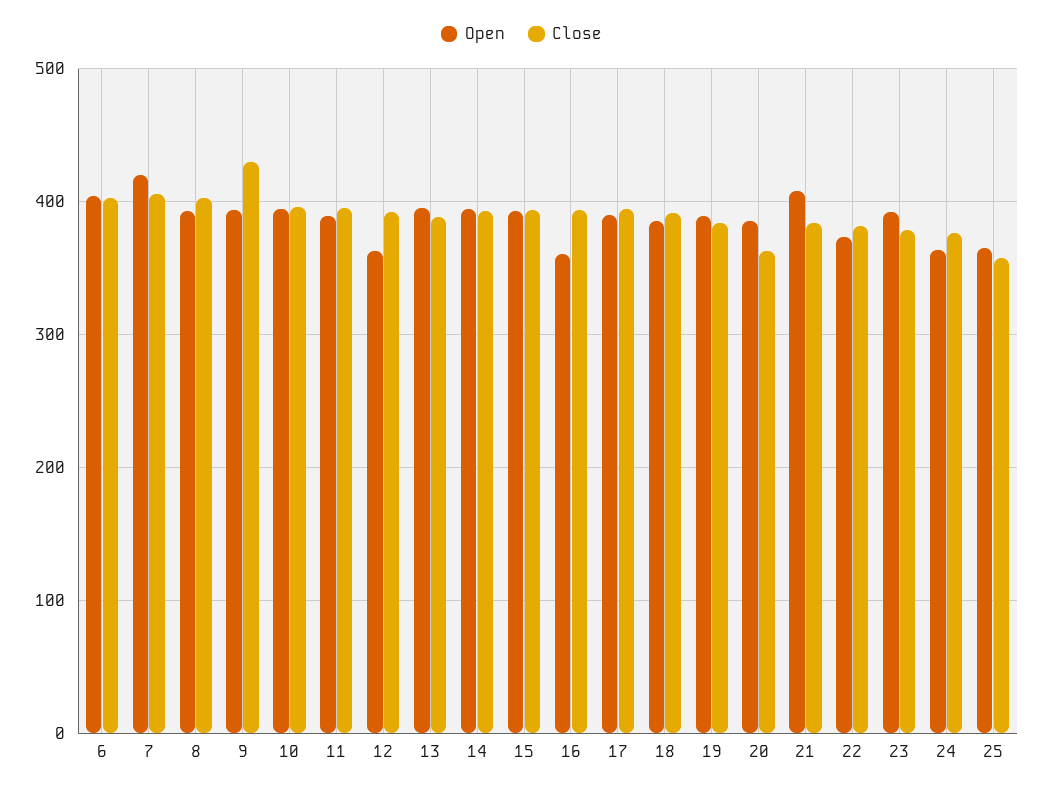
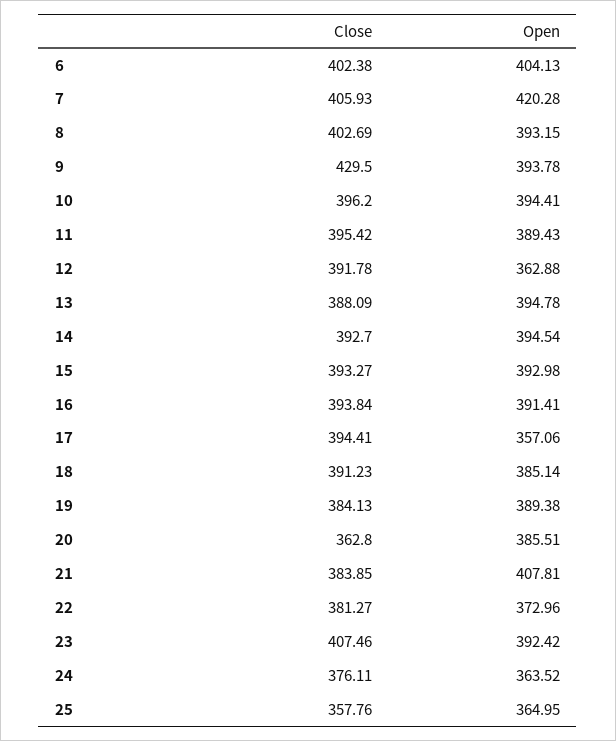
Open, 16: 360 -> 391.41
Open, 17: 390 -> 357.06
Close, 23: 380 -> 407.46

